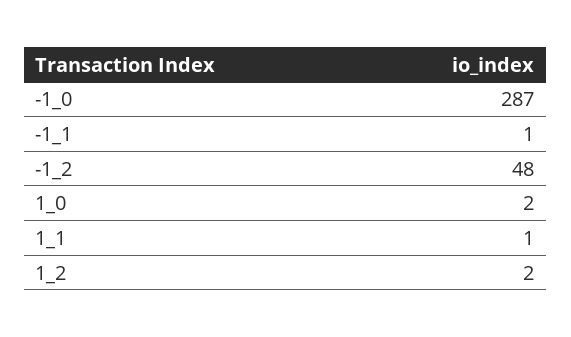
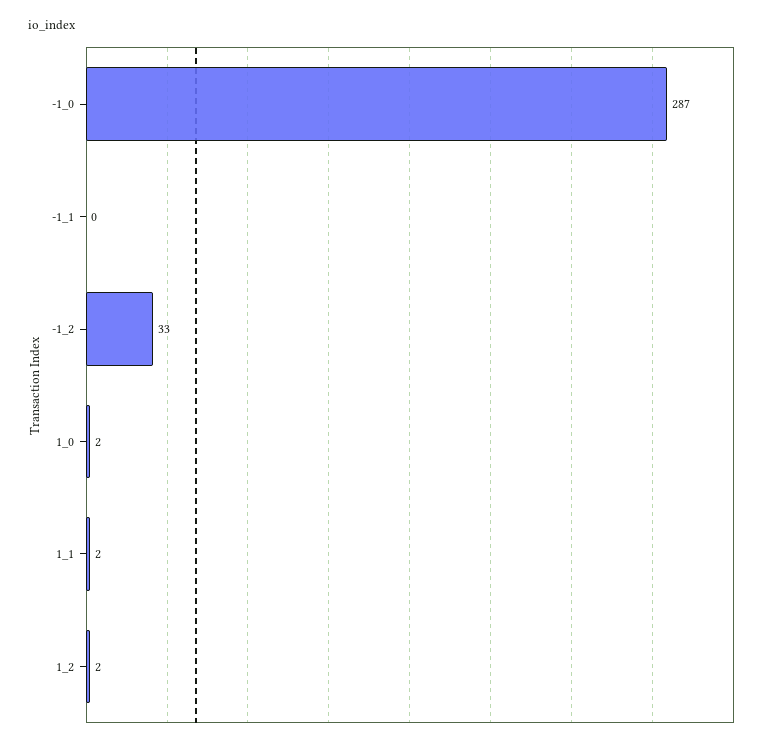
-1_1: 1 -> 0
-1_2: 48 -> 33
1_1: 1 -> 2

